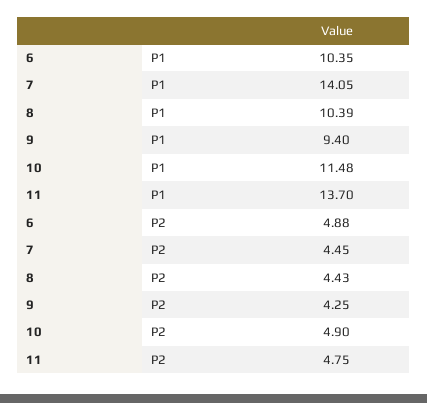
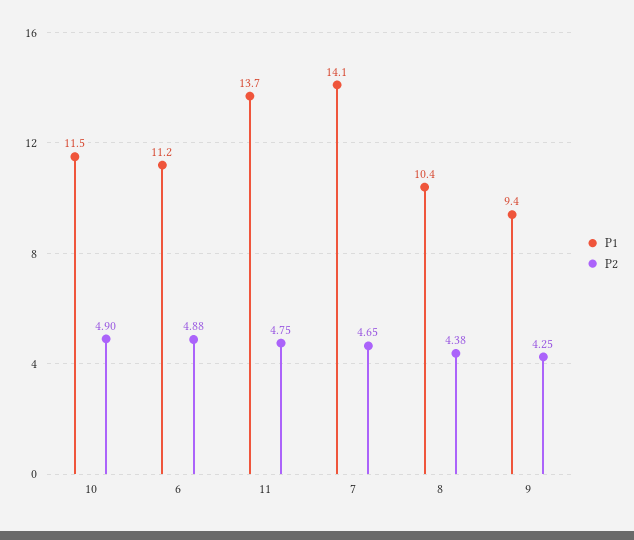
P1, 6: 10.35 -> 11.2
P2, 7: 4.45 -> 4.65
P2, 8: 4.43 -> 4.38

